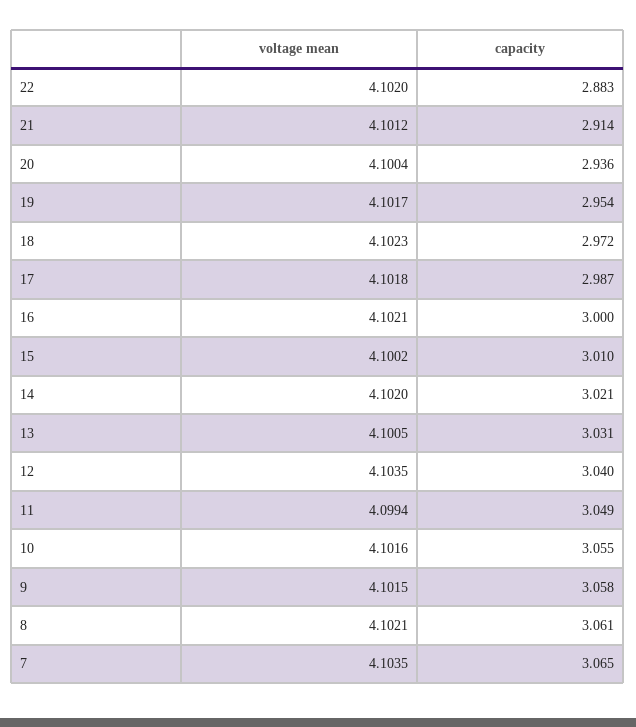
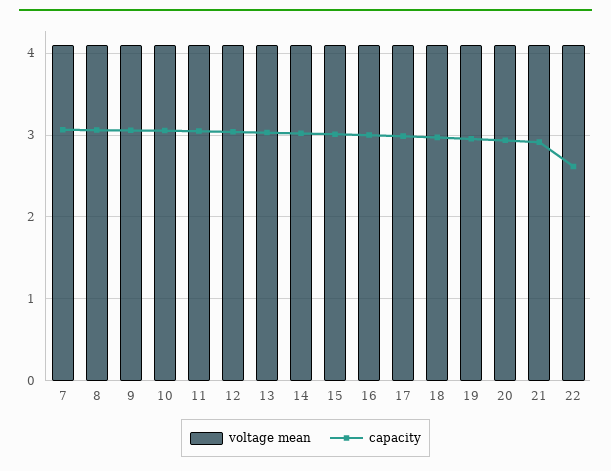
capacity, 22: 2.883 -> 2.6

